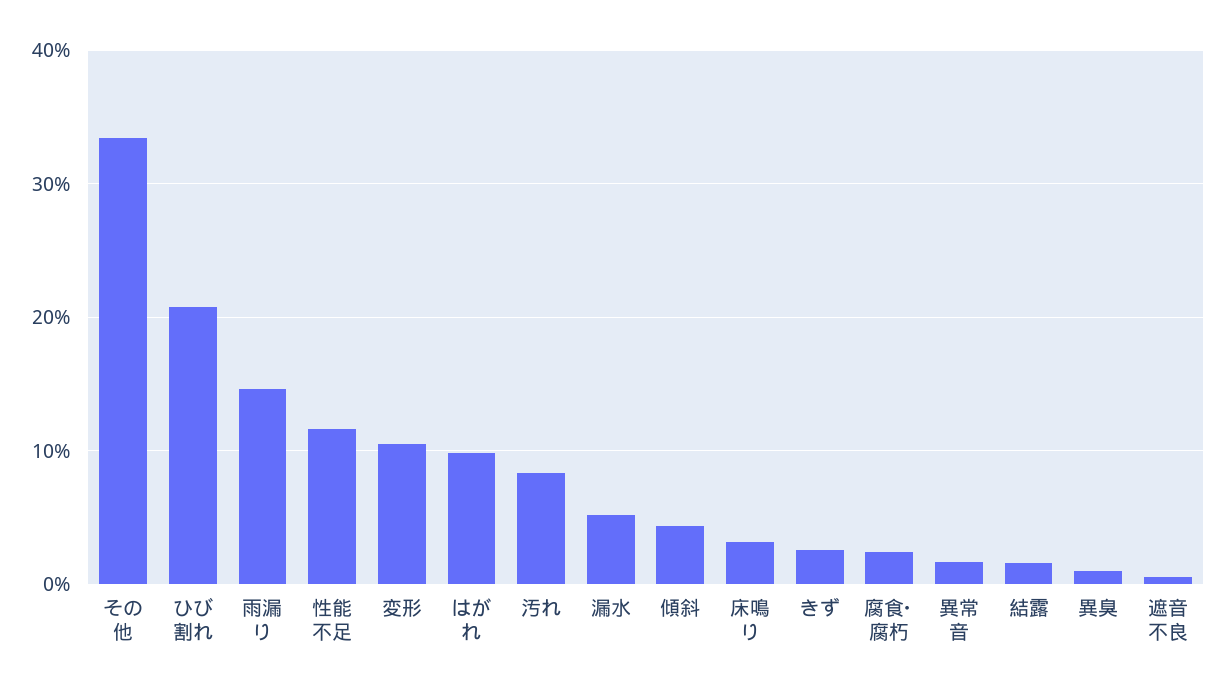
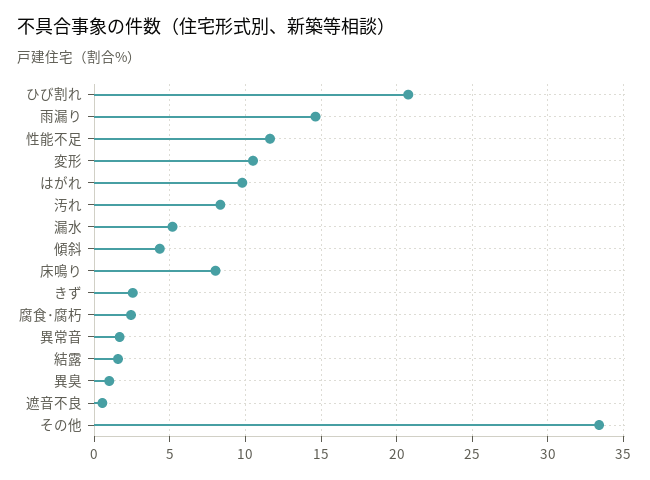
床鳴り: 3 -> 8

